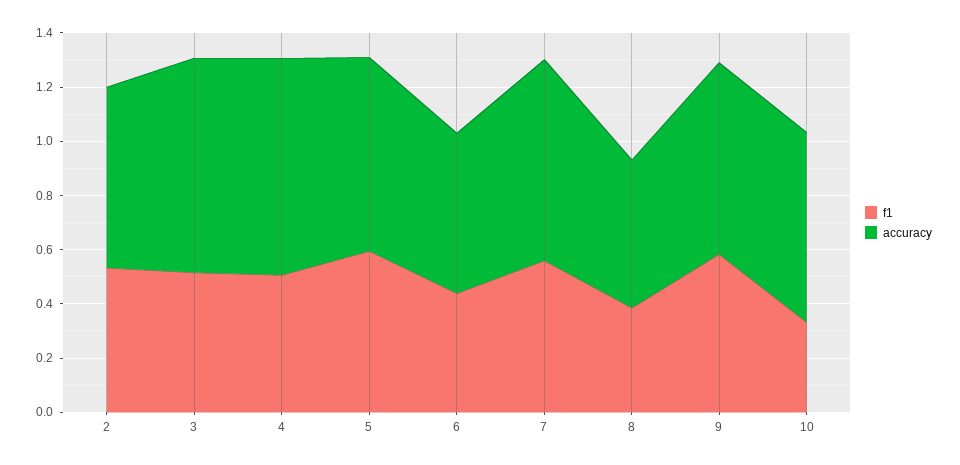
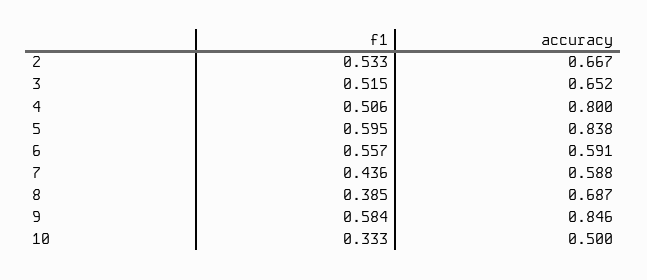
accuracy, 3: 0.8 -> 0.652
accuracy, 5: 0.7 -> 0.838
f1, 6: 0.45 -> 0.557
f1, 7: 0.55 -> 0.436
accuracy, 7: 0.75 -> 0.588
accuracy, 8: 0.55 -> 0.687
accuracy, 9: 0.7 -> 0.846
accuracy, 10: 0.7 -> 0.5

